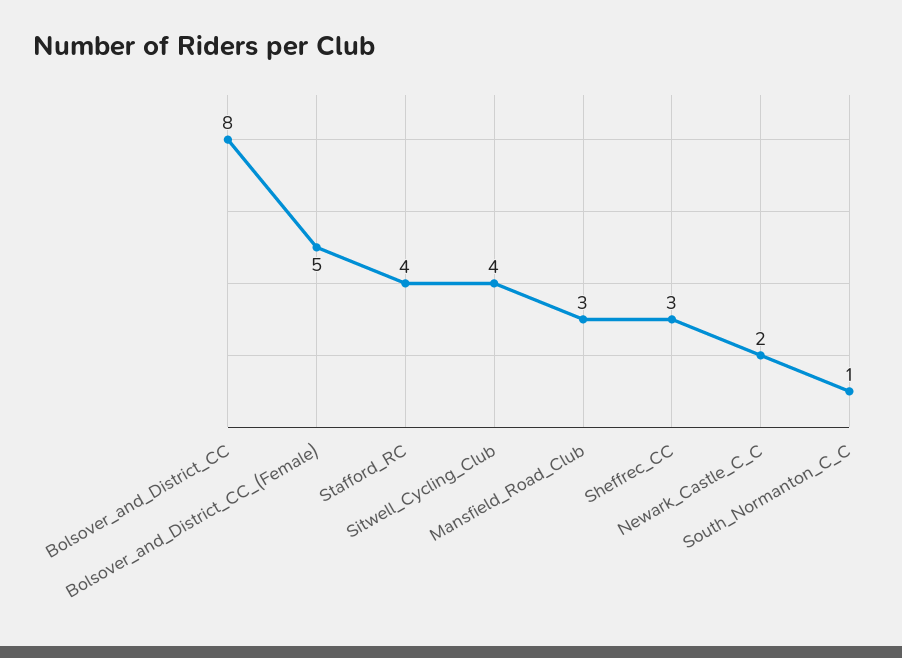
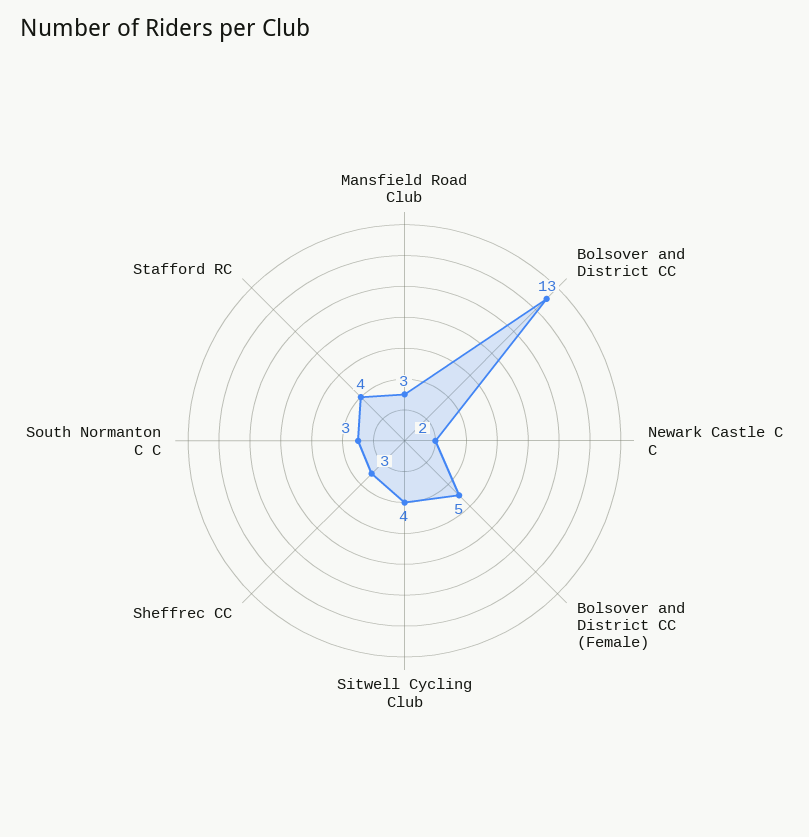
Bolsover_and_District_CC: 8 -> 13
South_Normanton_C_C: 1 -> 3

